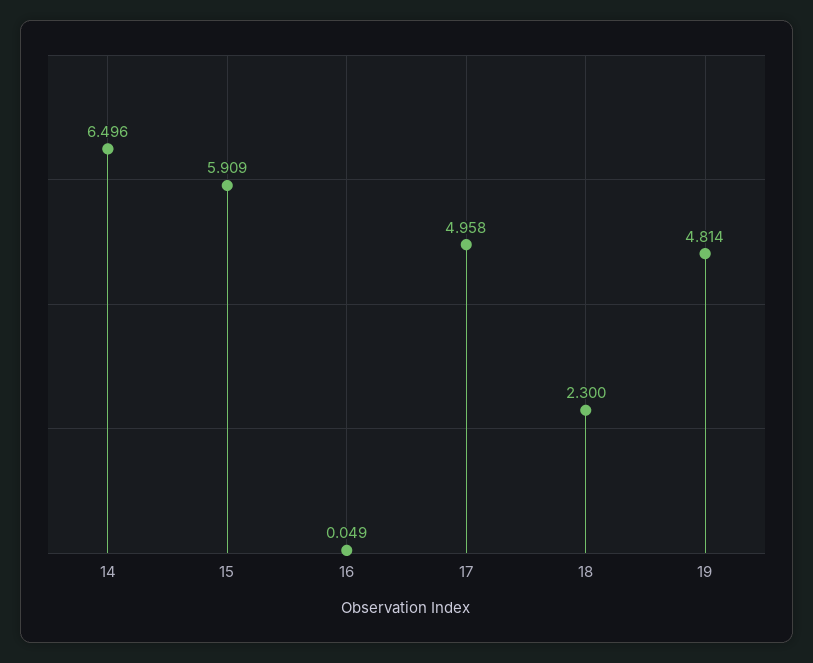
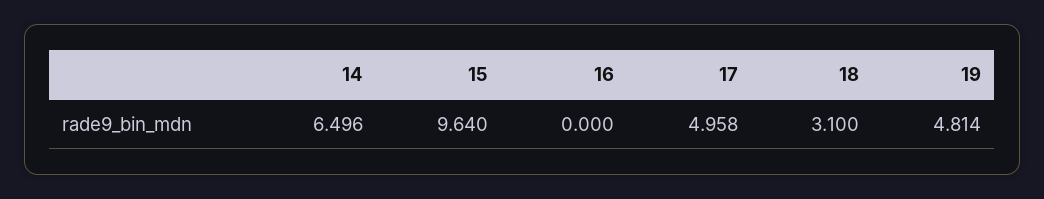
15: 5.909 -> 9.64
16: 0.049 -> 0
18: 2.3 -> 3.1

